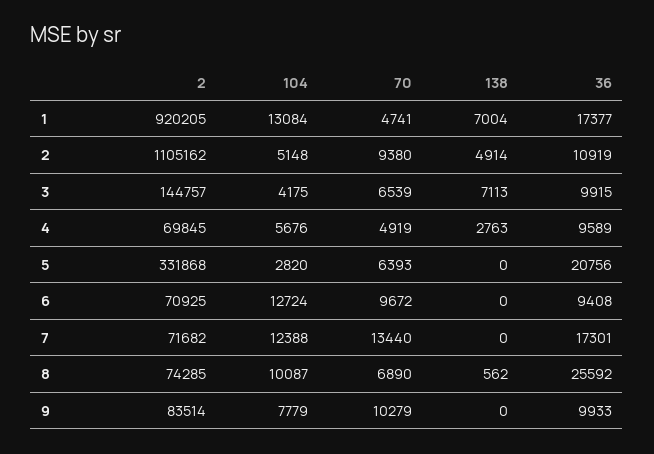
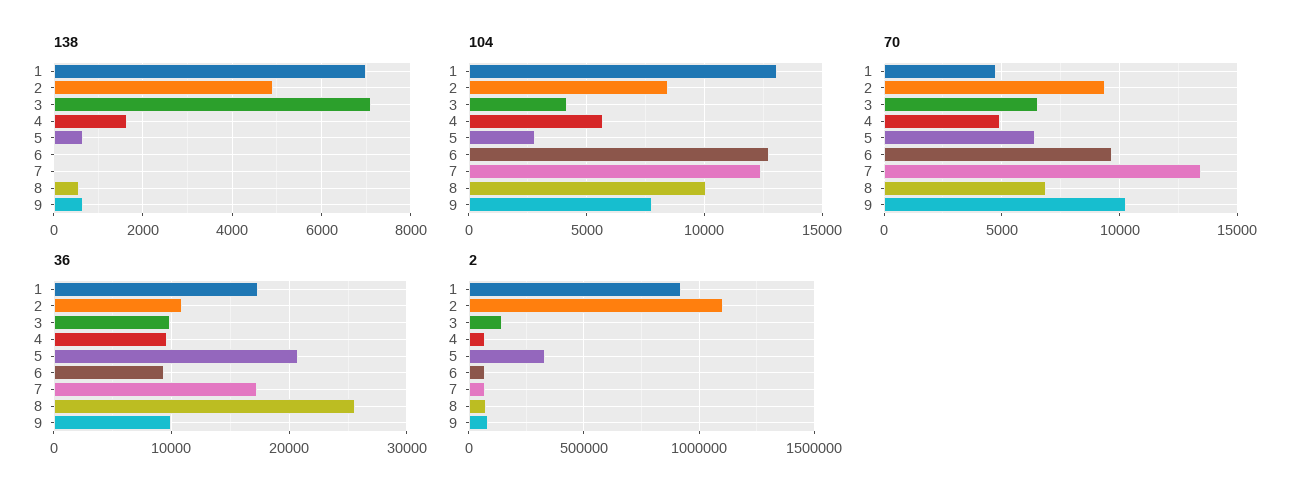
104, 2: 5148 -> 8500
138, 4: 2763 -> 1600
138, 5: 0 -> 600
138, 9: 0 -> 600

